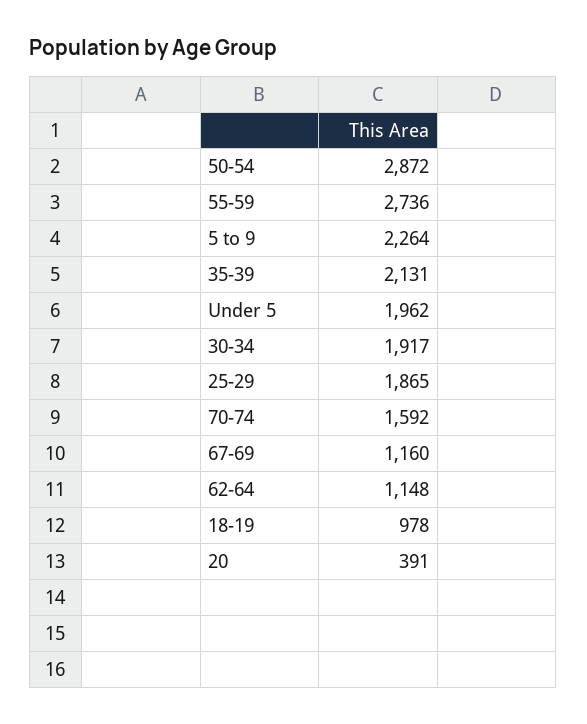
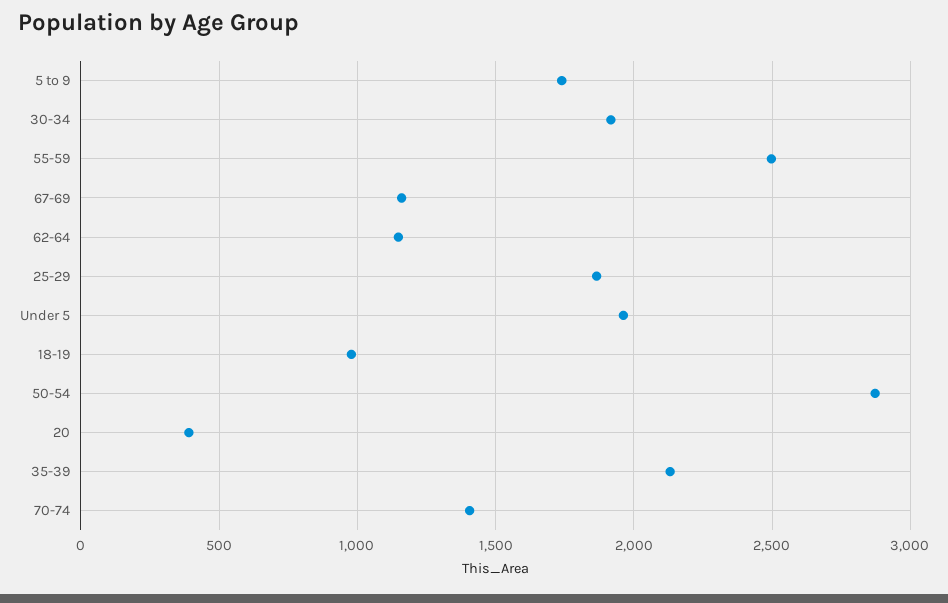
55-59: 2736 -> 2500
5 to 9: 2264 -> 1750
70-74: 1592 -> 1400

